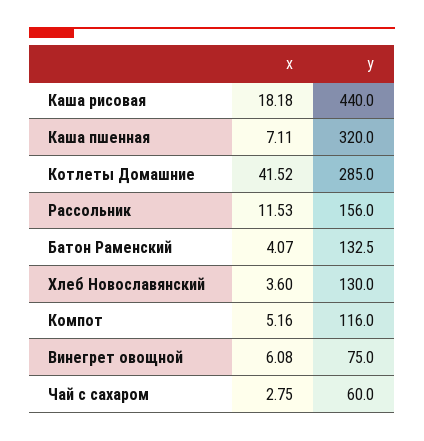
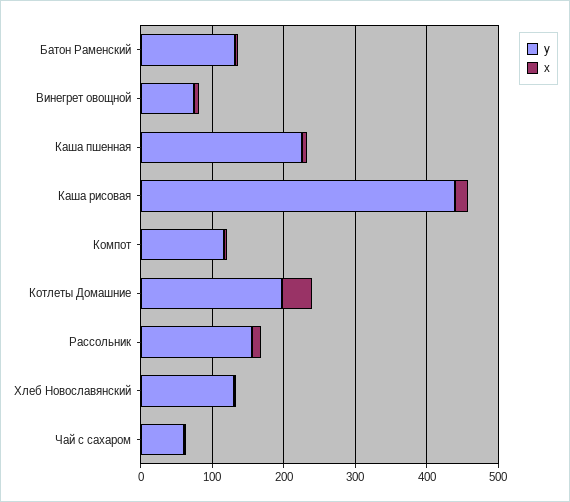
y, Каша пшенная: 320 -> 220
y, Котлеты Домашние: 285 -> 200

